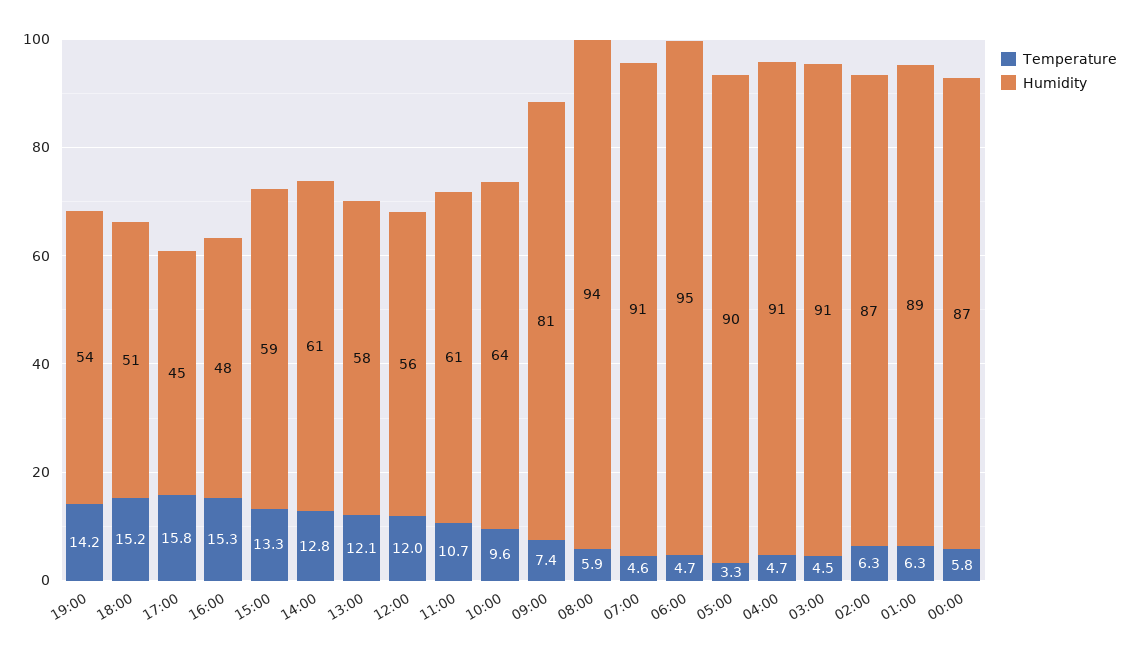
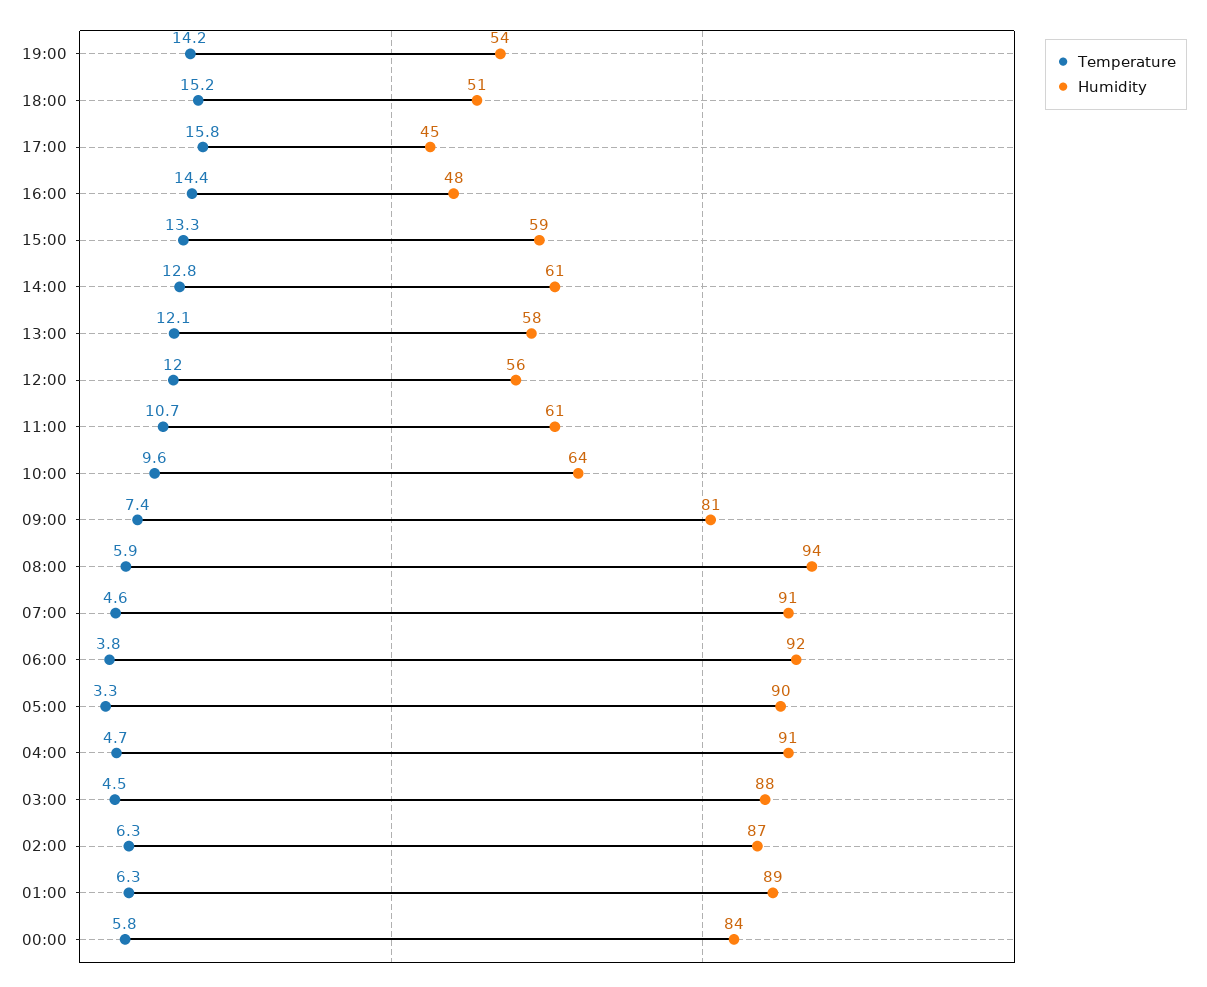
Temperature, 16:00: 15.3 -> 14.4
Temperature, 06:00: 4.7 -> 3.8
Humidity, 06:00: 95 -> 92
Humidity, 03:00: 91 -> 88
Humidity, 00:00: 87 -> 84

